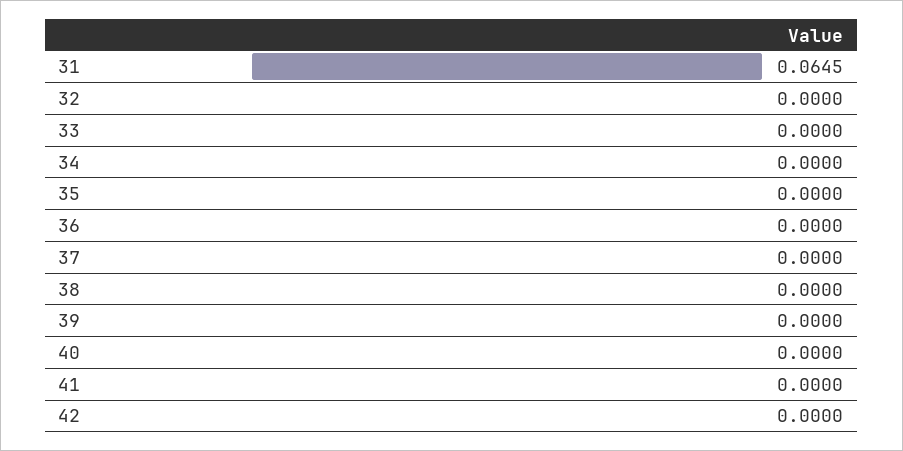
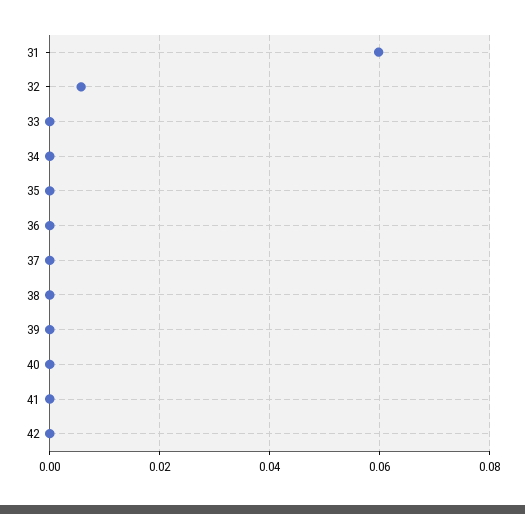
31: 0.0645 -> 0.06
32: 0 -> 0.006

